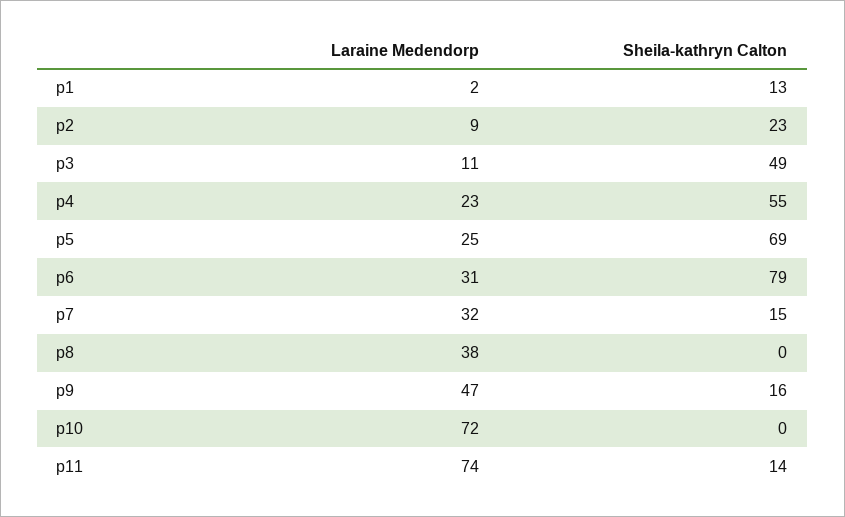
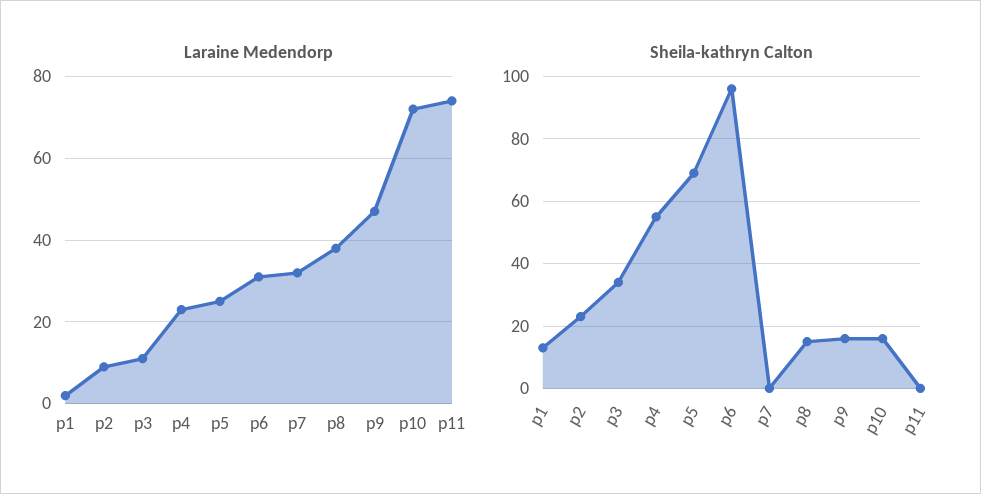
Sheila-kathryn Calton, p3: 49 -> 35
Sheila-kathryn Calton, p6: 79 -> 95
Sheila-kathryn Calton, p7: 15 -> 0
Sheila-kathryn Calton, p8: 0 -> 15
Sheila-kathryn Calton, p10: 0 -> 15
Sheila-kathryn Calton, p11: 14 -> 0

